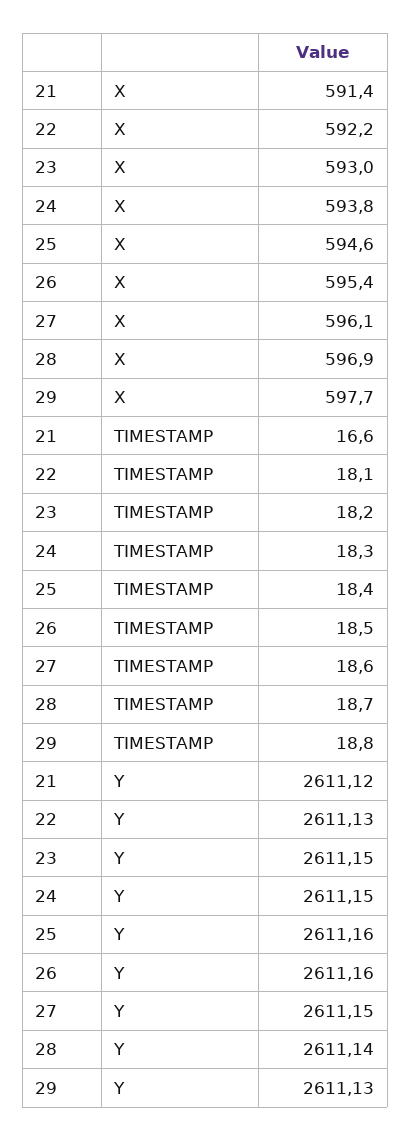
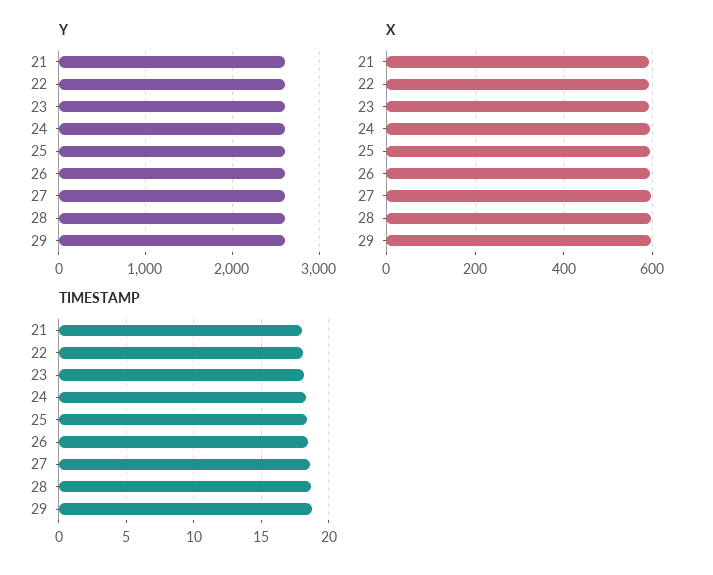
TIMESTAMP, 21: 16.6 -> 18

